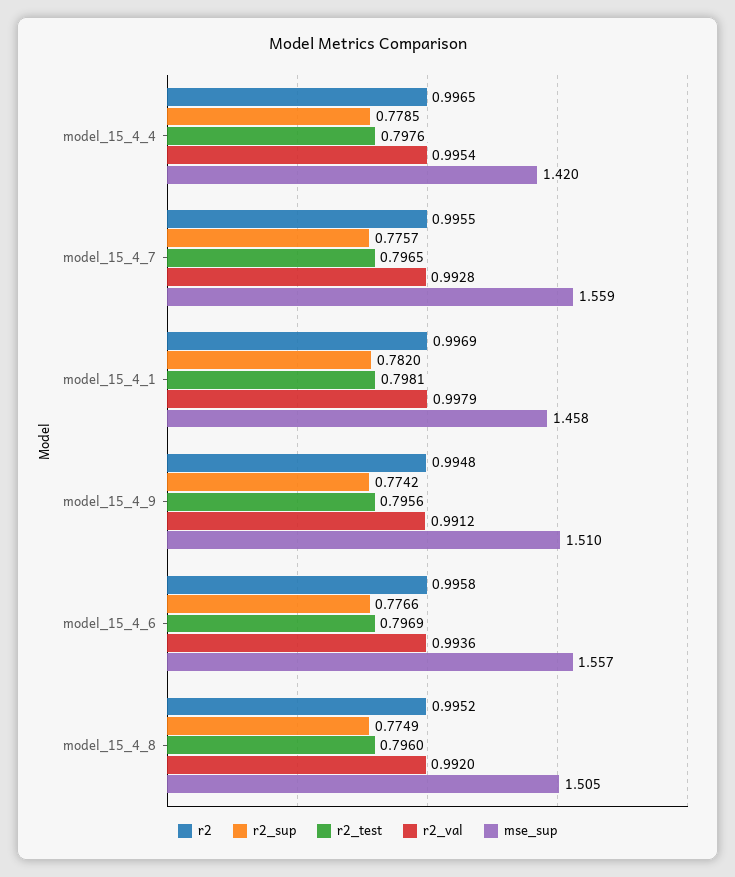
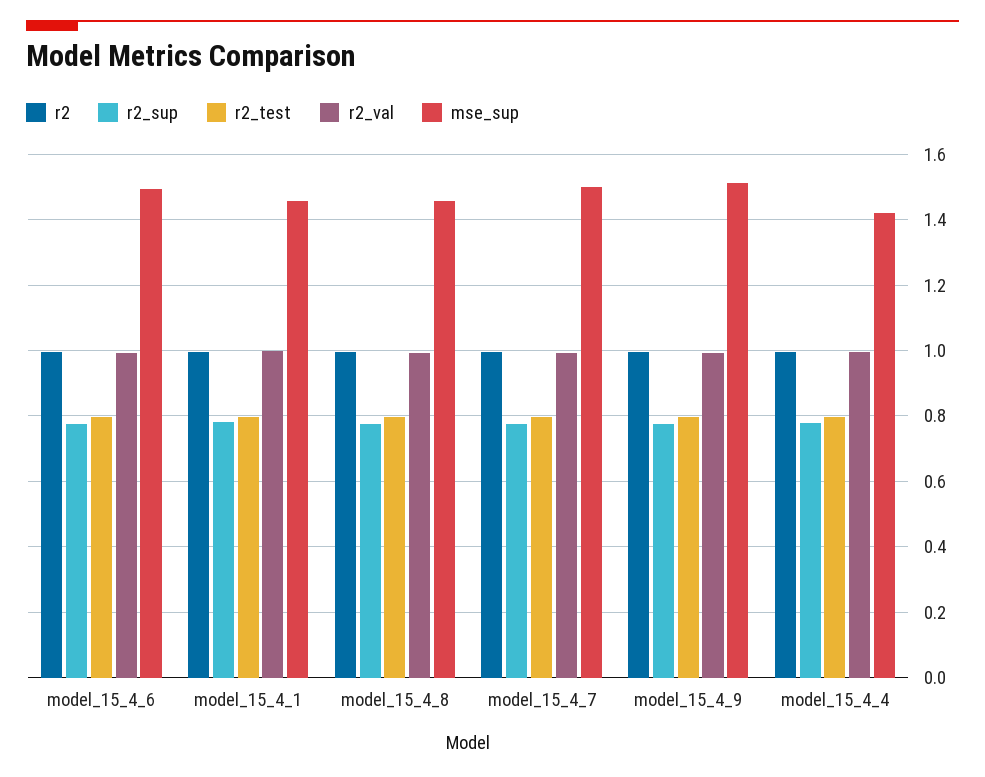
mse_sup, model_15_4_7: 1.559 -> 1.5
mse_sup, model_15_4_6: 1.557 -> 1.5
mse_sup, model_15_4_8: 1.505 -> 1.46

